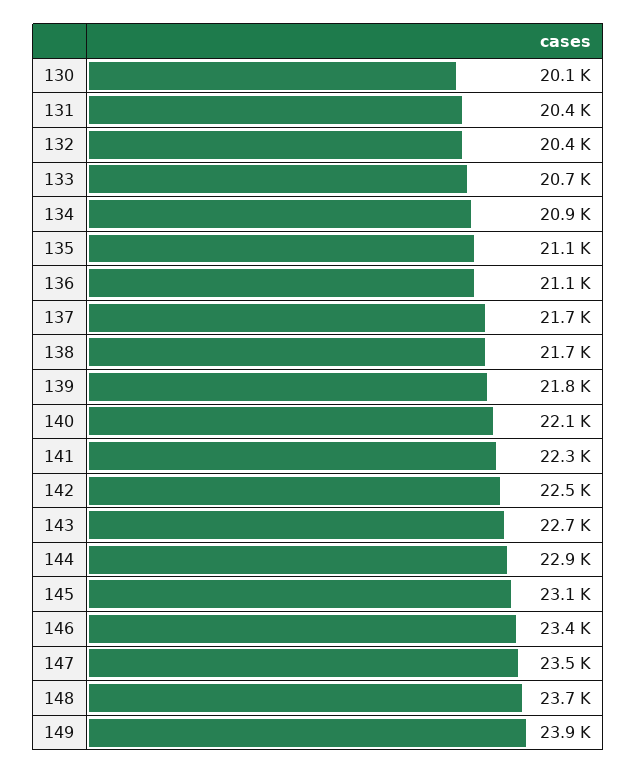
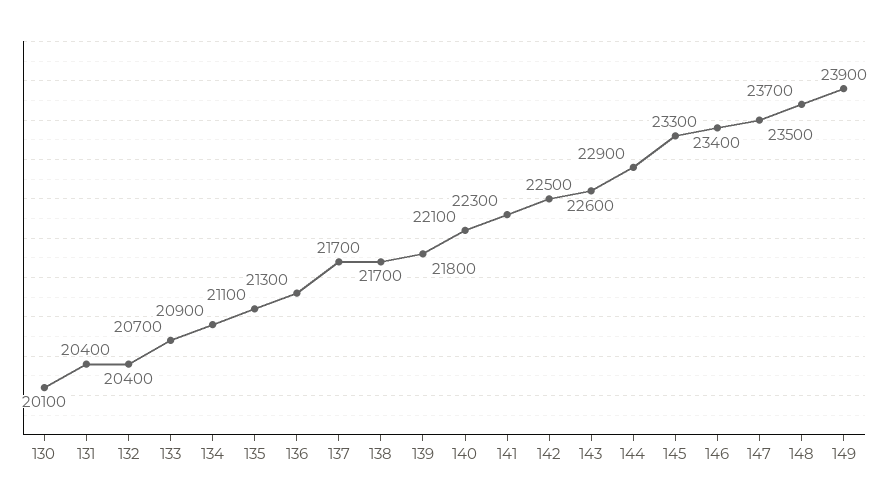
136: 21100 -> 21300
143: 22700 -> 22600
145: 23100 -> 23300

